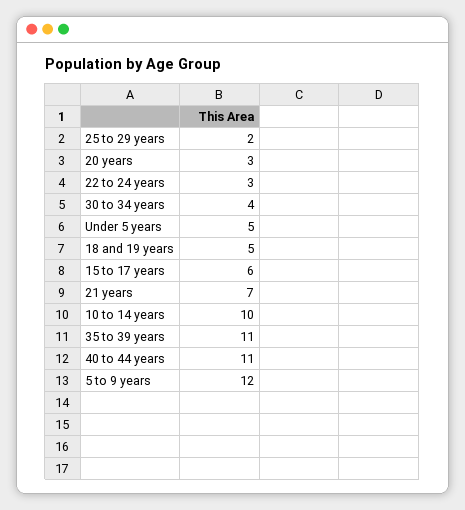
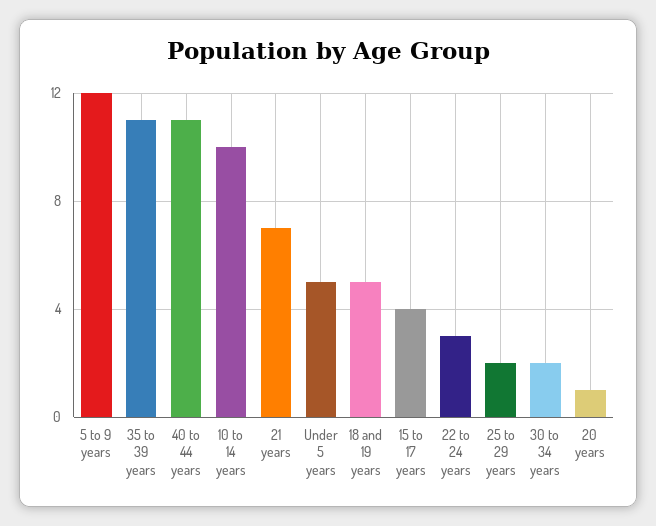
20 years: 3 -> 1
30 to 34 years: 4 -> 2
15 to 17 years: 6 -> 4

